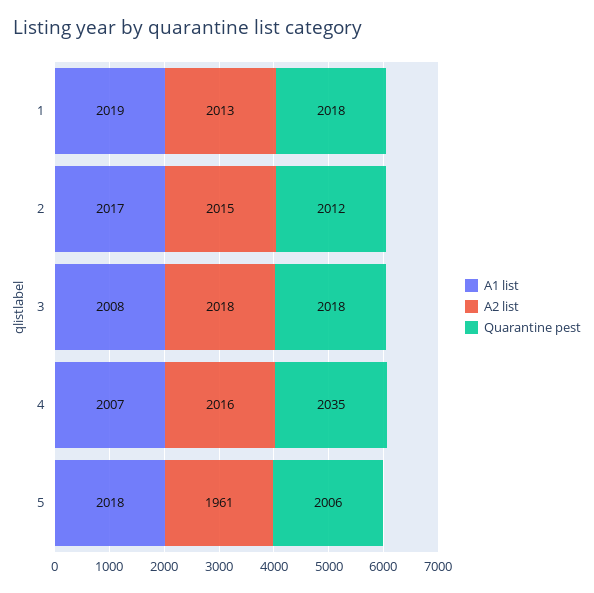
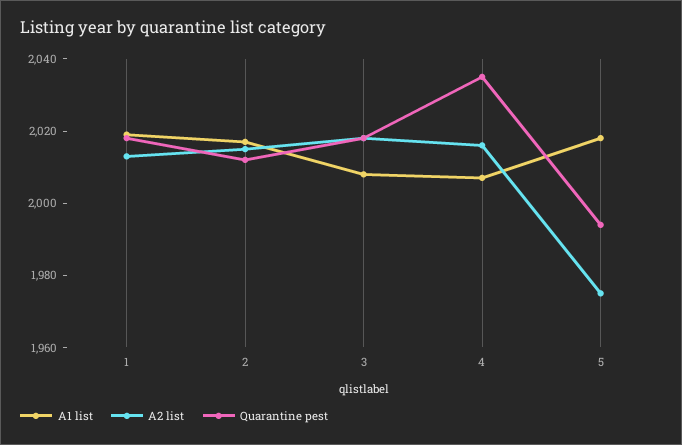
A2 list, 5: 1961 -> 1975
Quarantine pest, 5: 2006 -> 1995

